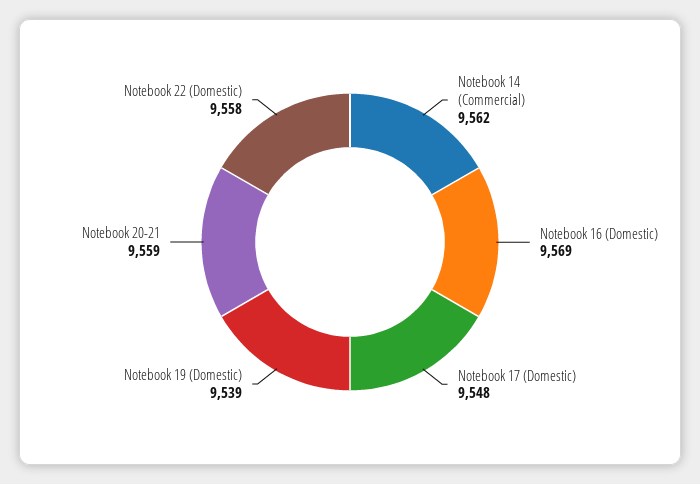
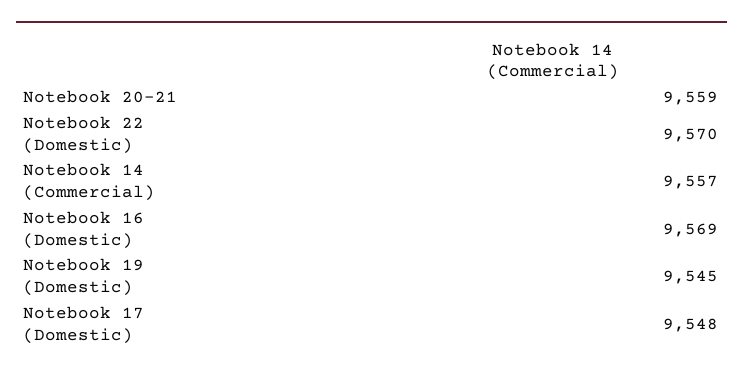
Notebook 14 (Commercial): 9562 -> 9557
Notebook 19 (Domestic): 9539 -> 9545
Notebook 22 (Domestic): 9558 -> 9570

